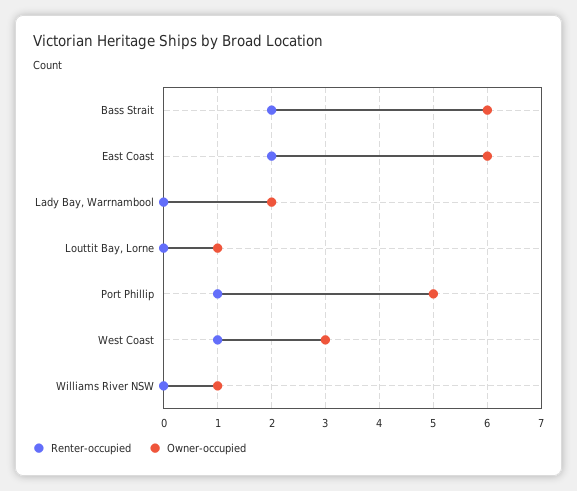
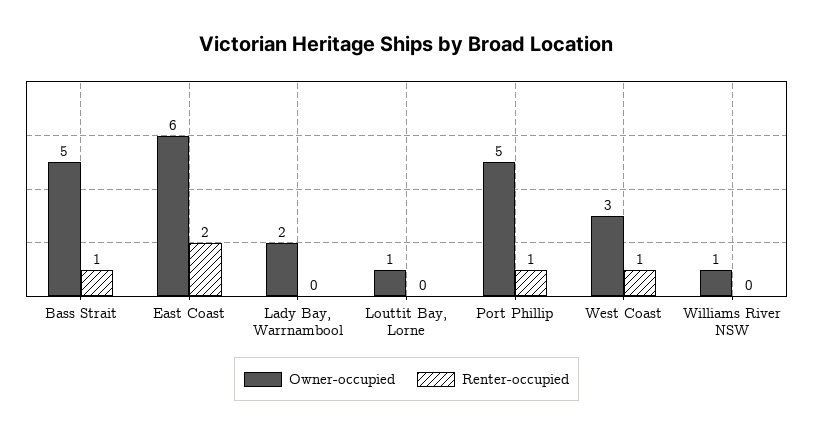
Renter-occupied, Bass Strait: 2 -> 1
Owner-occupied, Bass Strait: 6 -> 5

